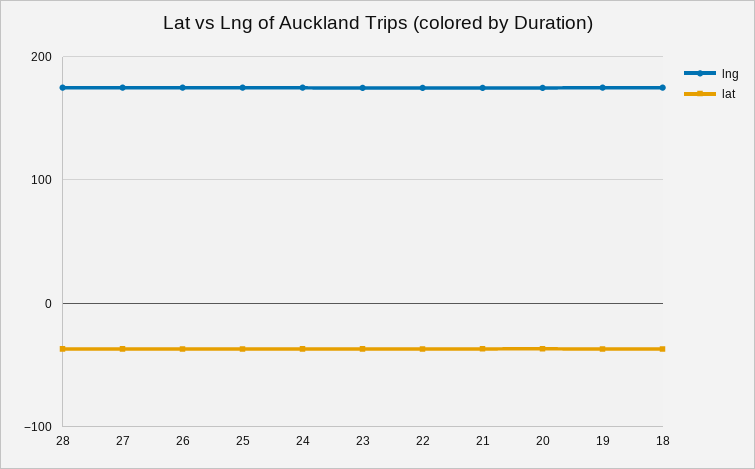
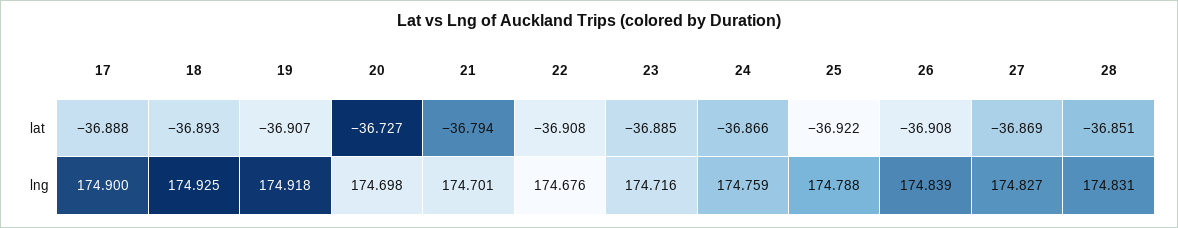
lat, 17: none -> -36.888
lng, 17: none -> 174.9

